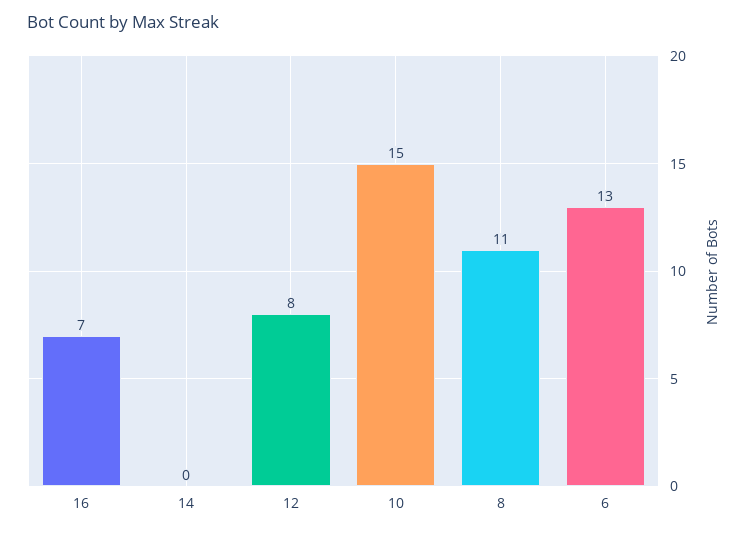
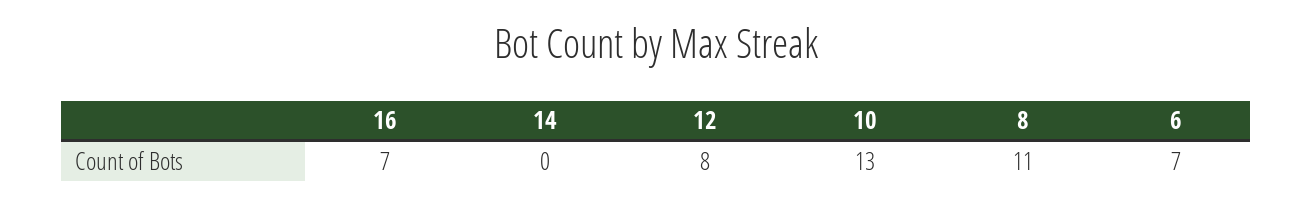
10: 15 -> 13
6: 13 -> 7

